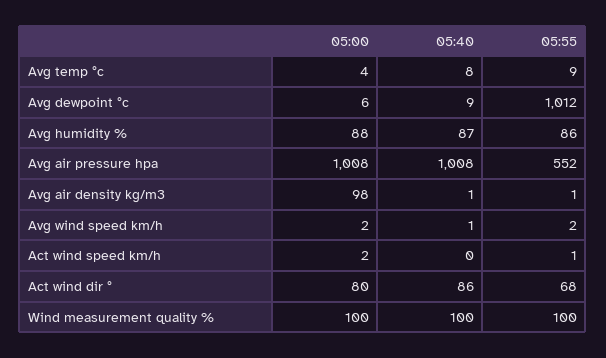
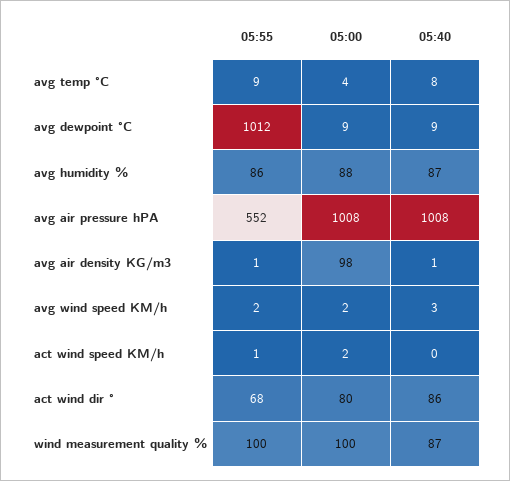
05:00, Avg dewpoint °c: 6 -> 9
05:40, Avg wind speed km/h: 1 -> 3
05:40, Wind measurement quality %: 100 -> 87

